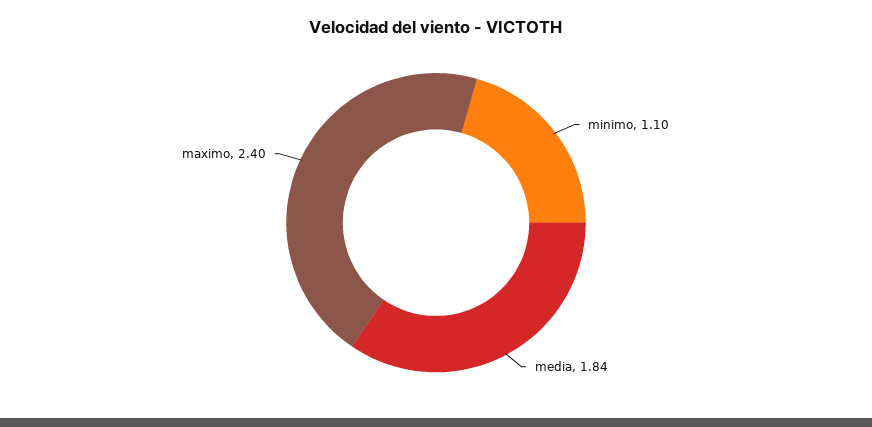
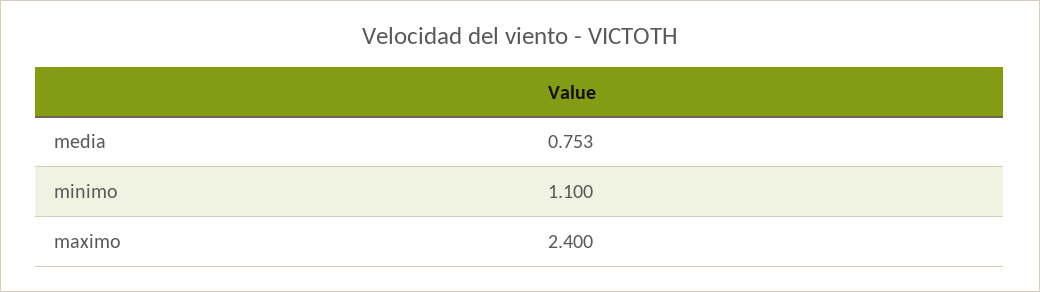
media: 1.84 -> 0.753

